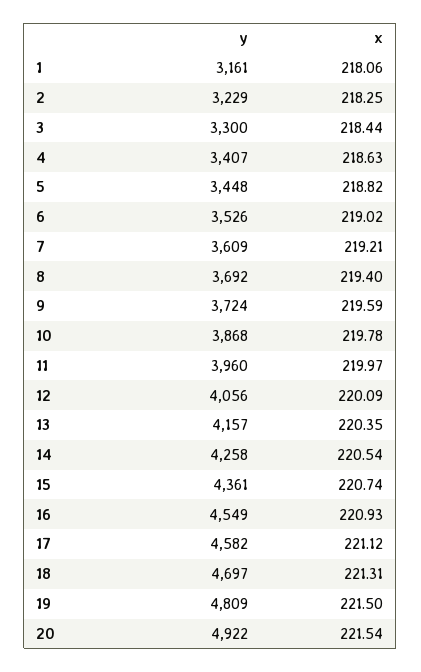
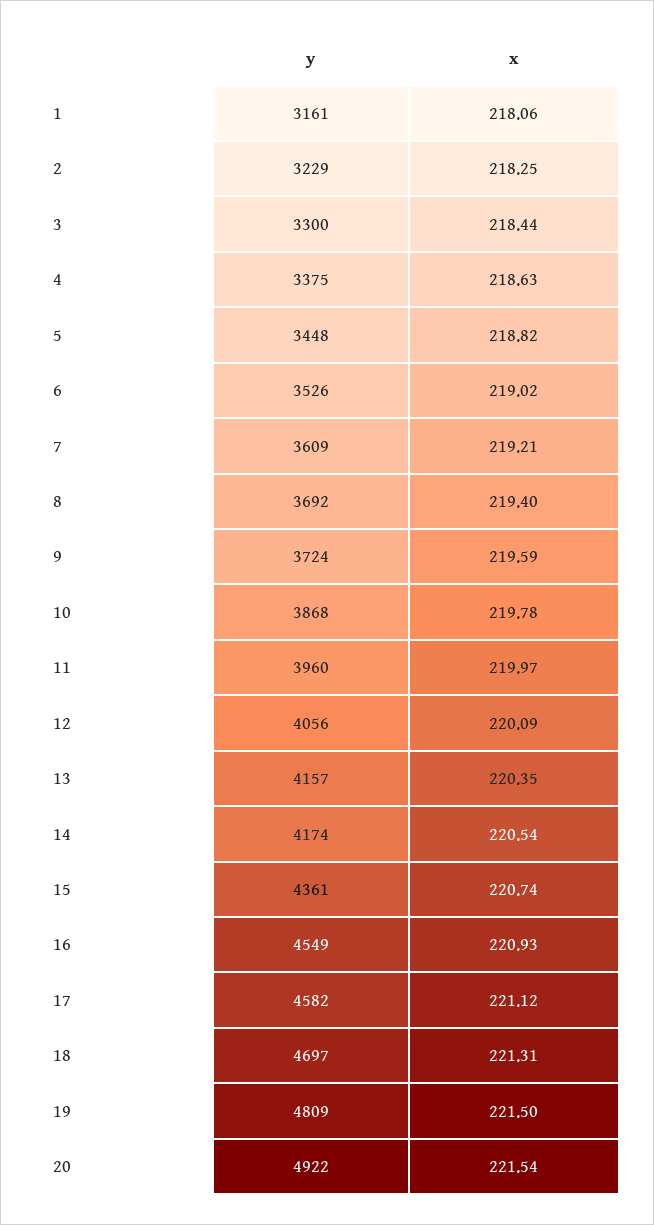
y, 4: 3407 -> 3375
y, 14: 4258 -> 4174

